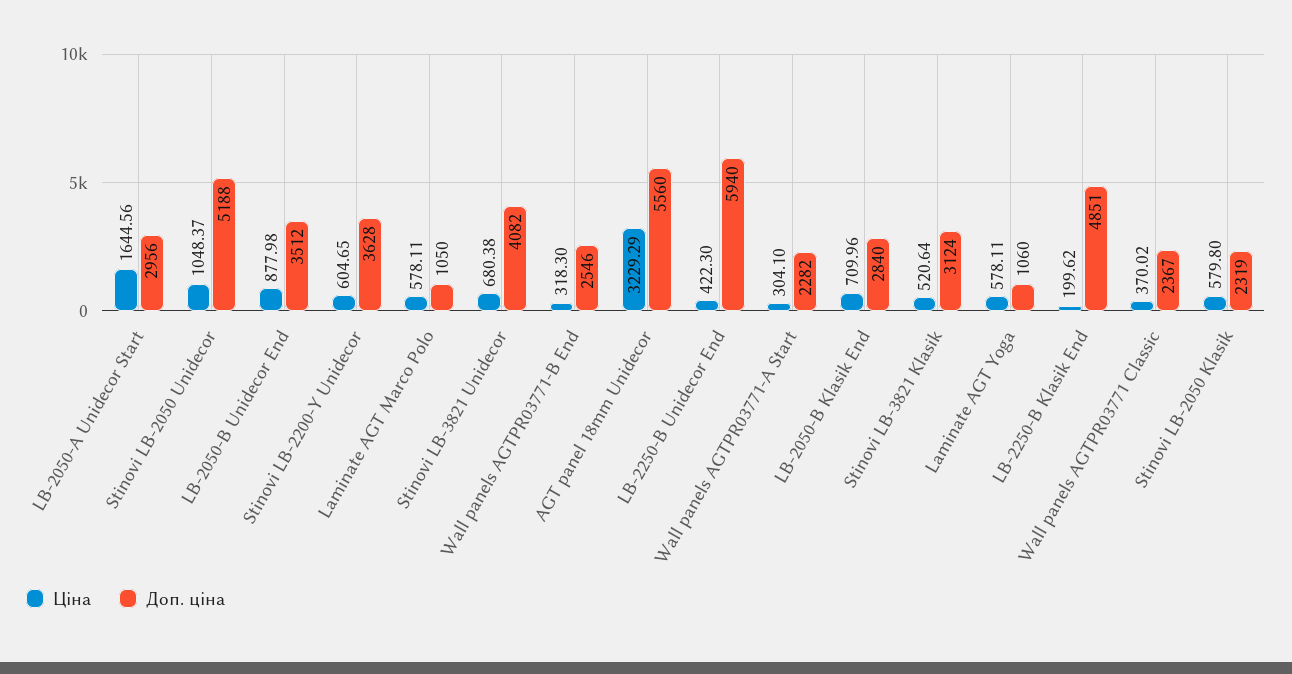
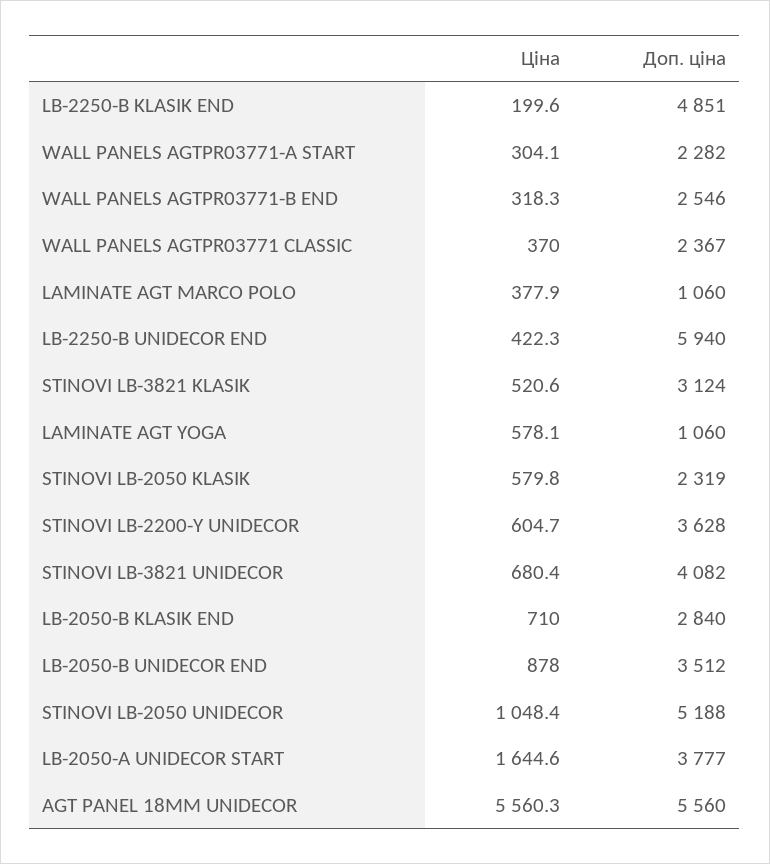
Доп. ціна, LB-2050-A Unidecor Start: 2956 -> 3777
Ціна, Laminate AGT Marco Polo: 578.11 -> 377.9
Доп. ціна, Laminate AGT Marco Polo: 1050 -> 1060
Ціна, AGT panel 18mm Unidecor: 3229.29 -> 5560.3

